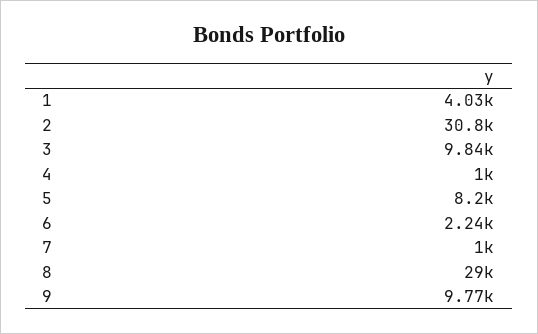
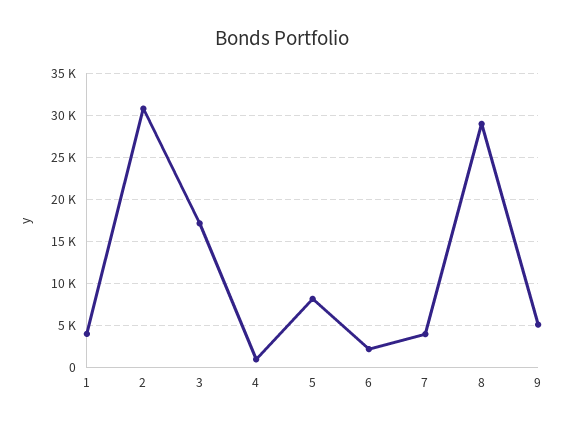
3: 9840 -> 17000
7: 1000 -> 4000
9: 9770 -> 5000

